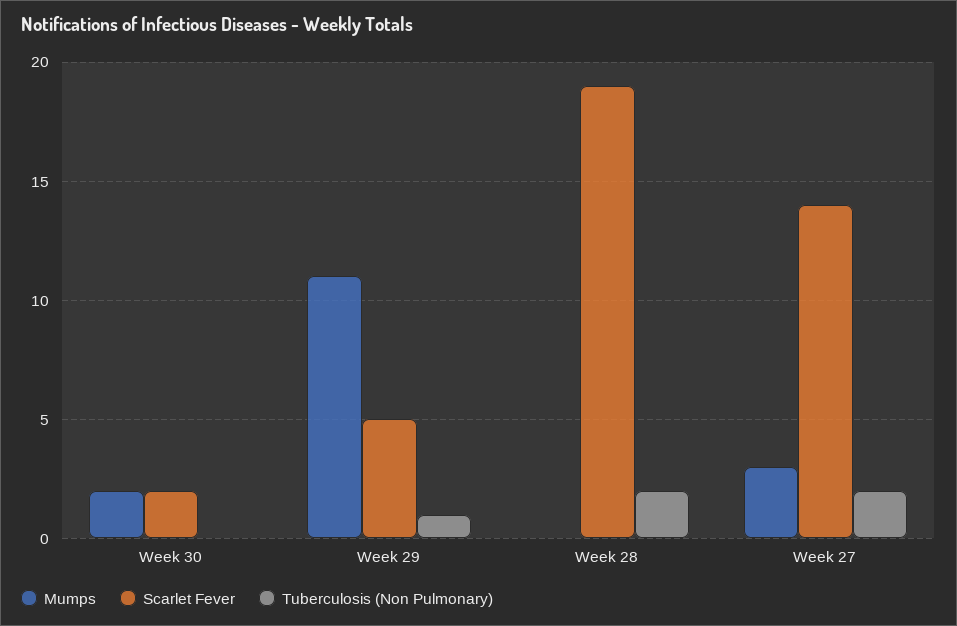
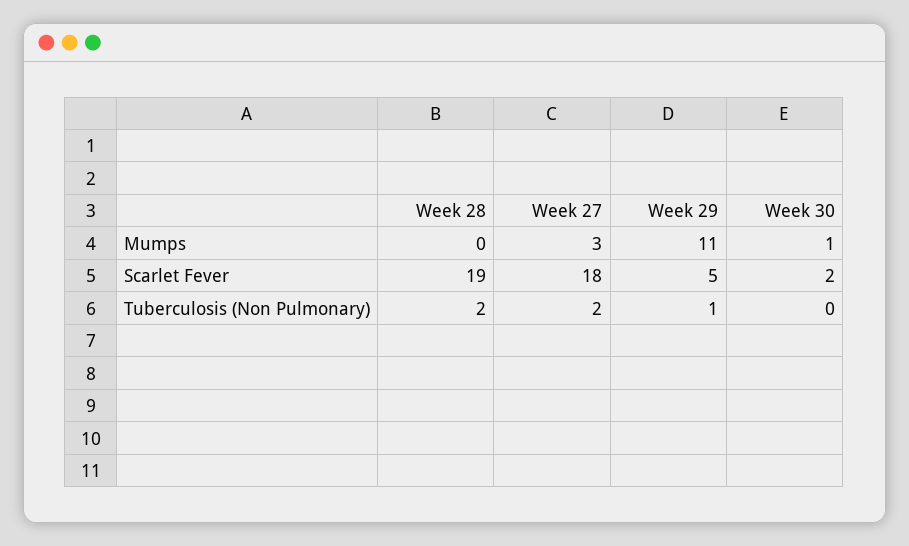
Mumps, Week 30: 2 -> 1
Scarlet Fever, Week 27: 14 -> 18

